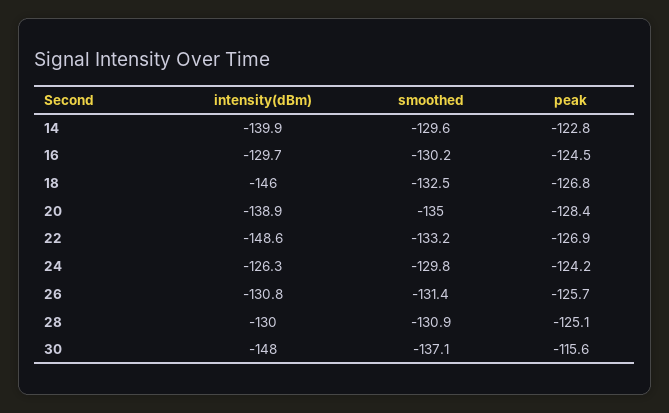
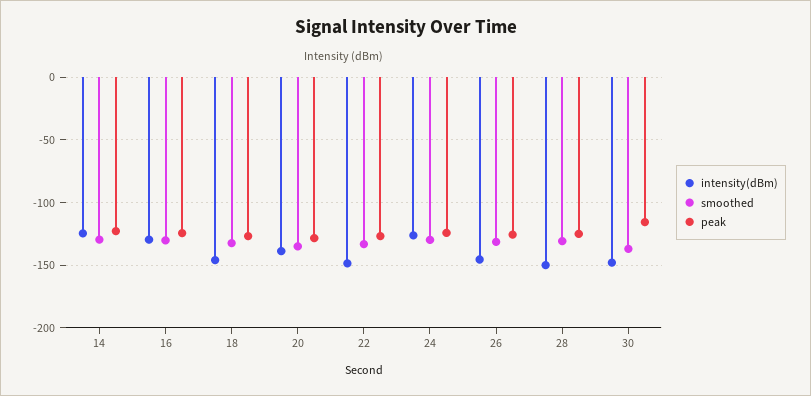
intensity(dBm), 14: -139.9 -> -125
intensity(dBm), 26: -130.8 -> -145
intensity(dBm), 28: -130 -> -150

